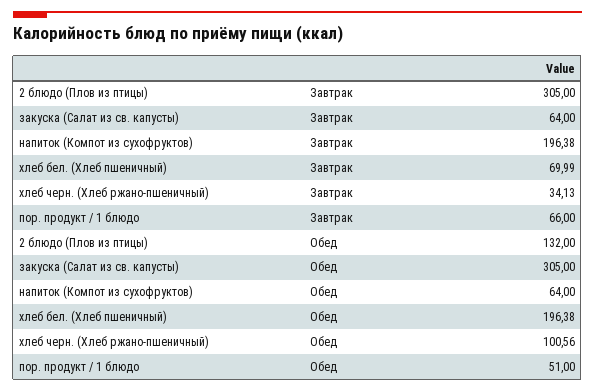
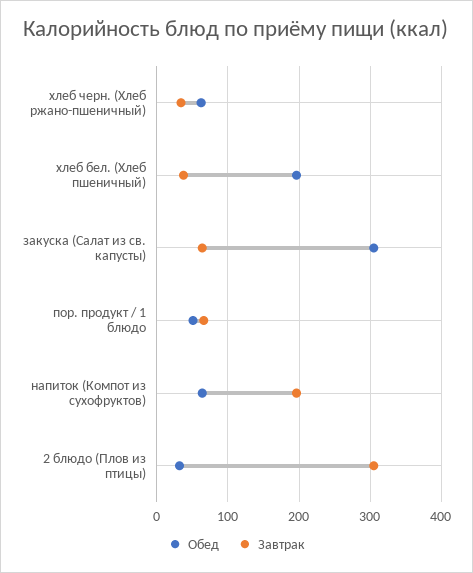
Завтрак, хлеб бел. (Хлеб пшеничный): 69.99 -> 40
Обед, 2 блюдо (Плов из птицы): 132 -> 30
Обед, хлеб черн. (Хлеб ржано-пшеничный): 100.56 -> 60

